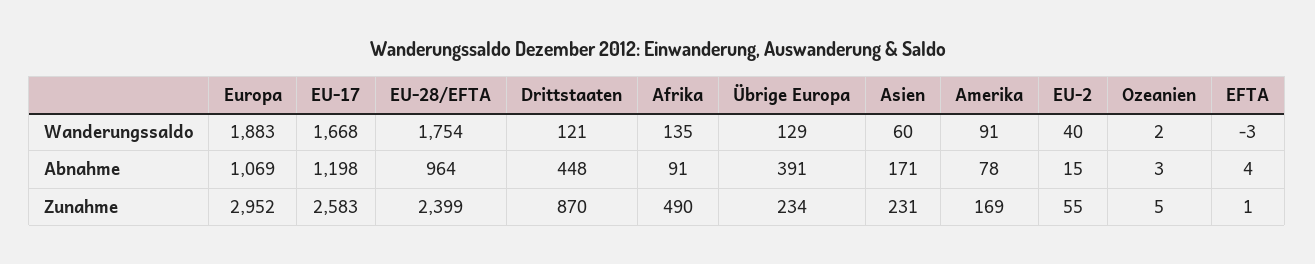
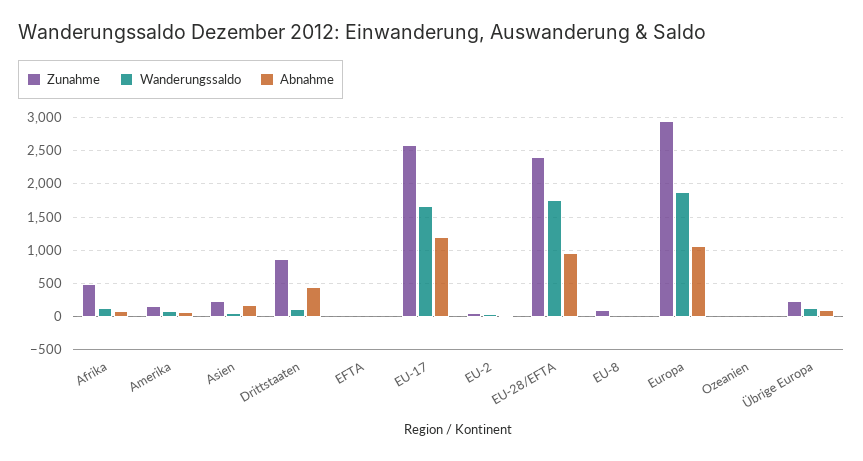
Abnahme, Übrige Europa: 391 -> 100
Zunahme, EU-8: none -> 100
Wanderungssaldo, EU-8: none -> 0
Abnahme, EU-8: none -> 0

